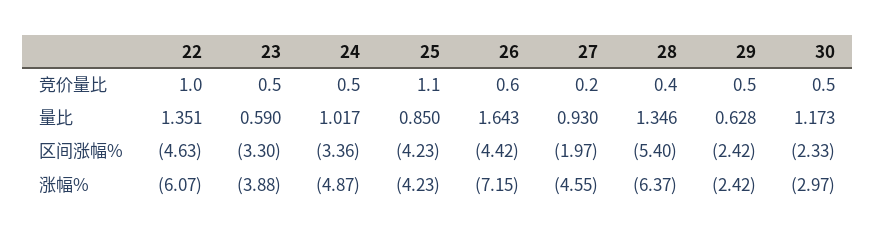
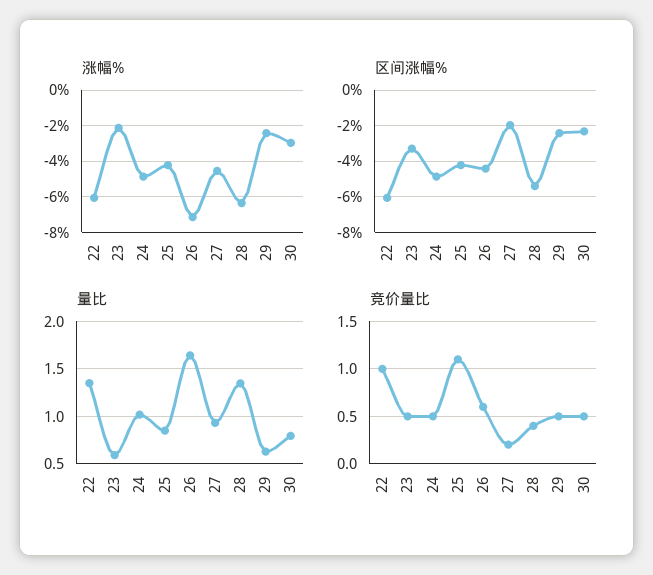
量比, 30: 1.173 -> 0.8
区间涨幅%, 22: -4.63 -> -6
区间涨幅%, 24: -3.36 -> -5
涨幅%, 23: -3.88 -> -2

